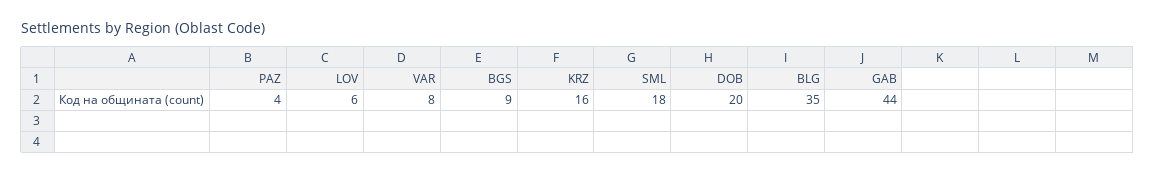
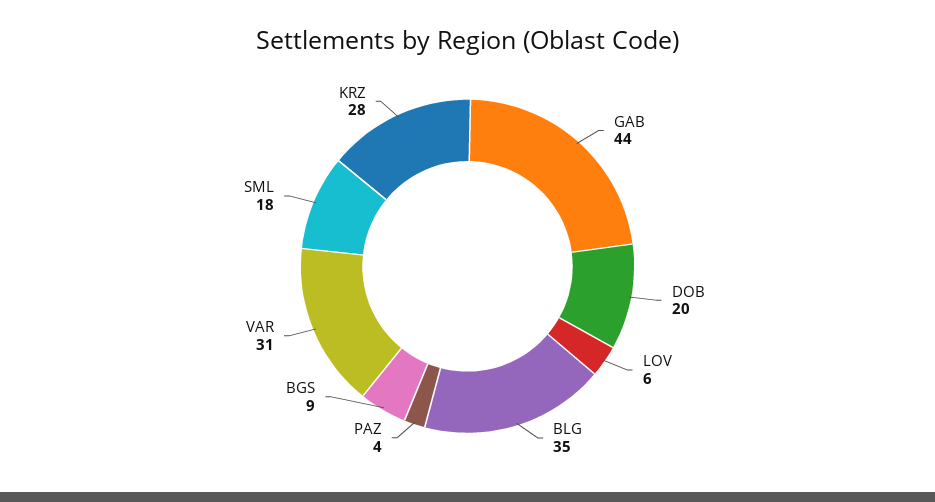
VAR: 8 -> 31
KRZ: 16 -> 28

